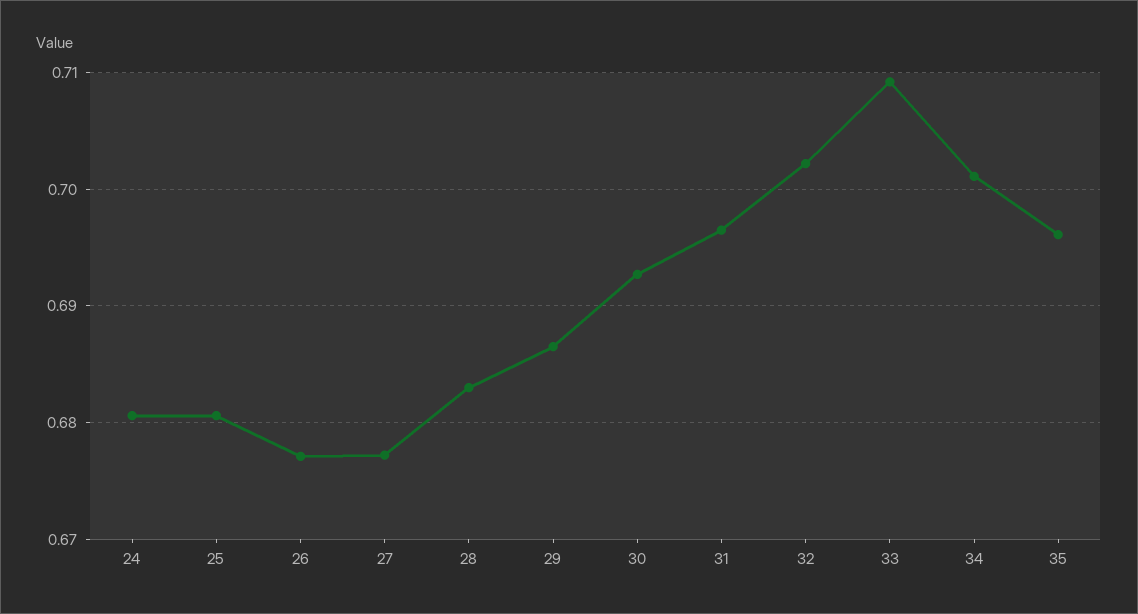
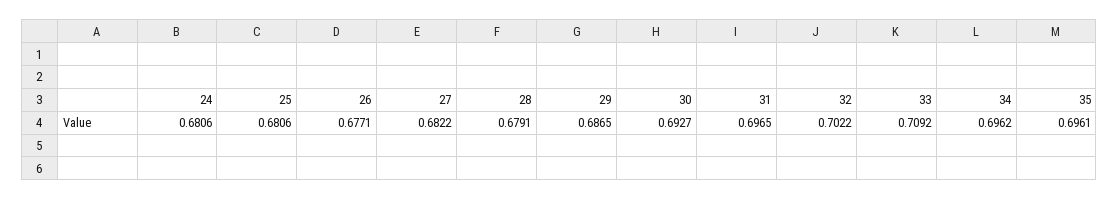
27: 0.677 -> 0.6822
28: 0.683 -> 0.6791
34: 0.701 -> 0.6962

